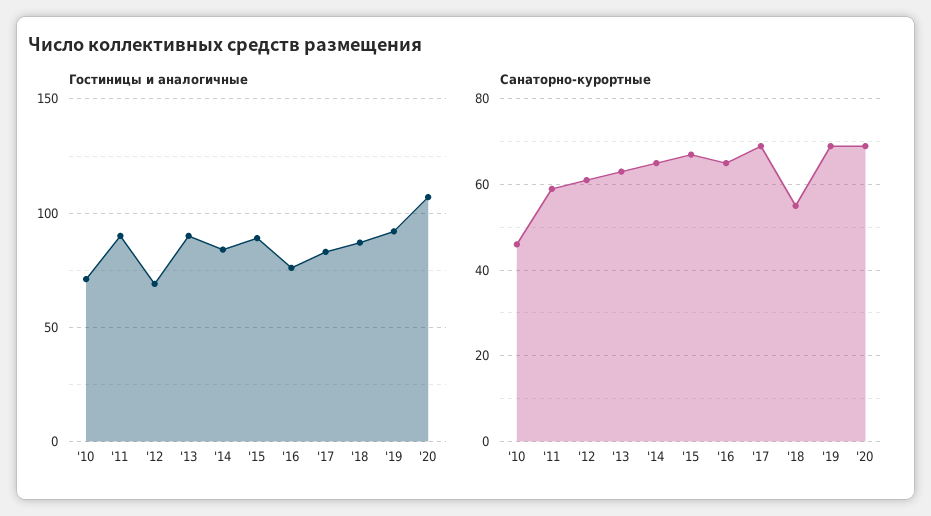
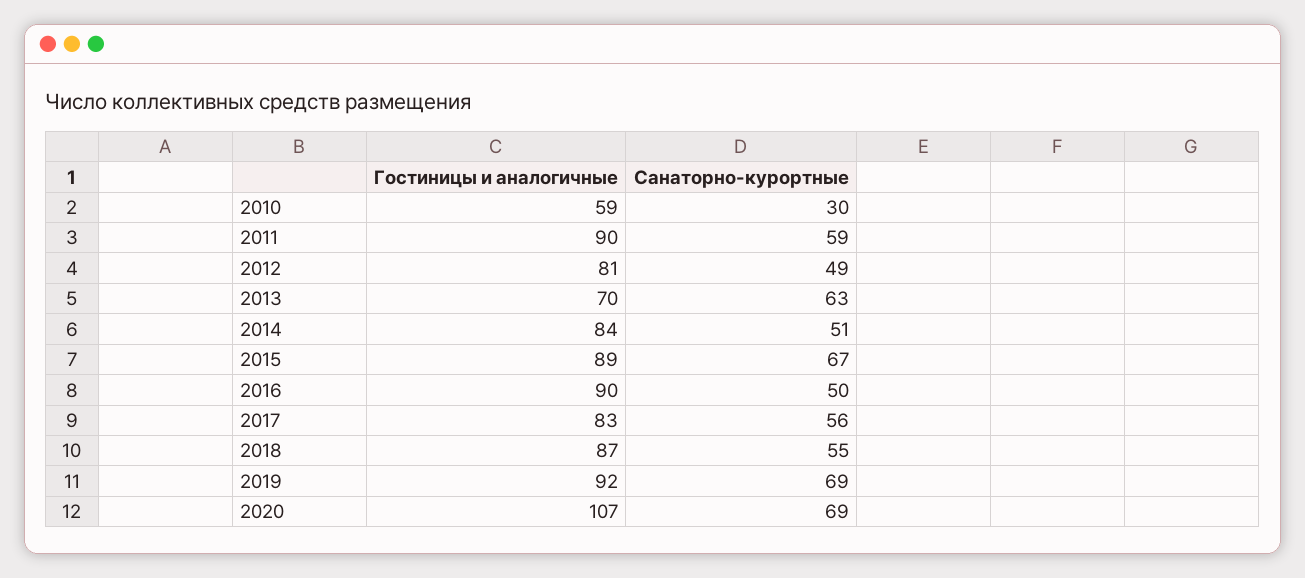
Гостиницы и аналогичные, '10: 70 -> 59
Гостиницы и аналогичные, '12: 70 -> 81
Гостиницы и аналогичные, '13: 90 -> 70
Гостиницы и аналогичные, '16: 75 -> 90
Санаторно-курортные, '10: 45 -> 30
Санаторно-курортные, '12: 60 -> 49
Санаторно-курортные, '14: 65 -> 51
Санаторно-курортные, '16: 65 -> 50
Санаторно-курортные, '17: 70 -> 56

